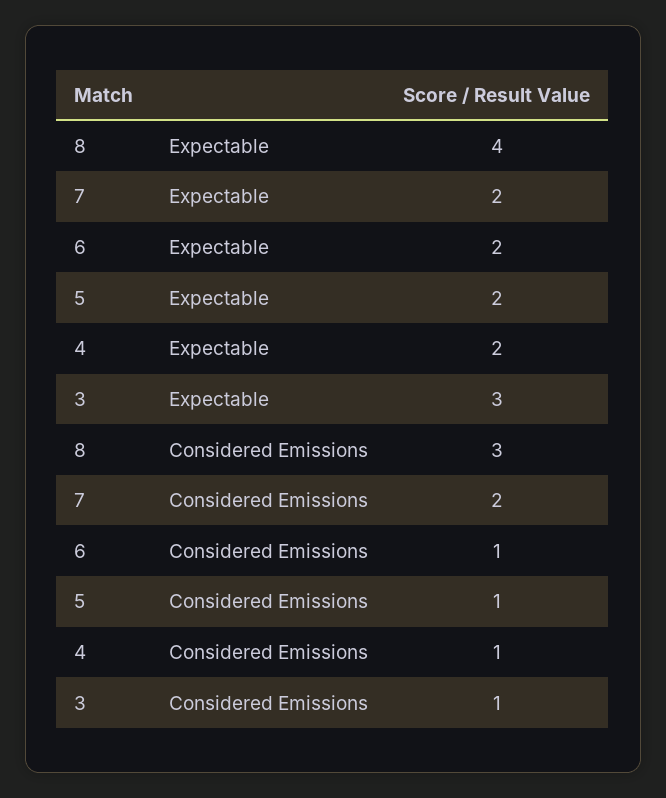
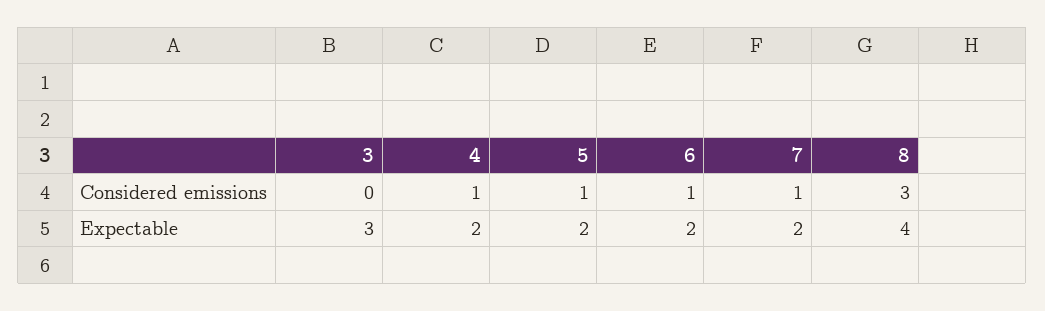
7, Considered Emissions: 2 -> 1
3, Considered Emissions: 1 -> 0

